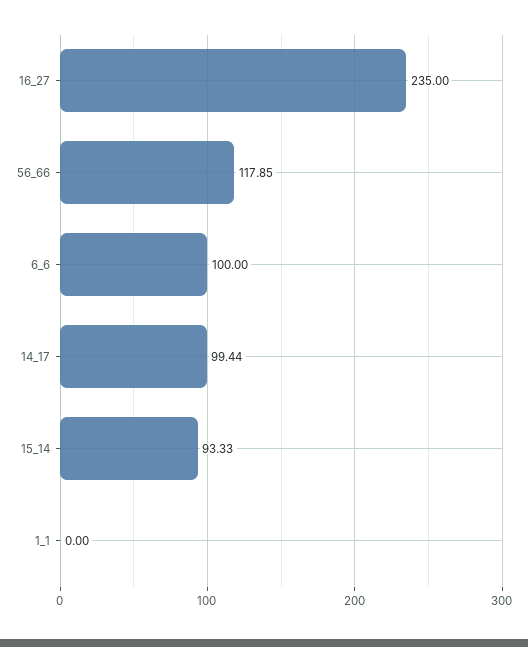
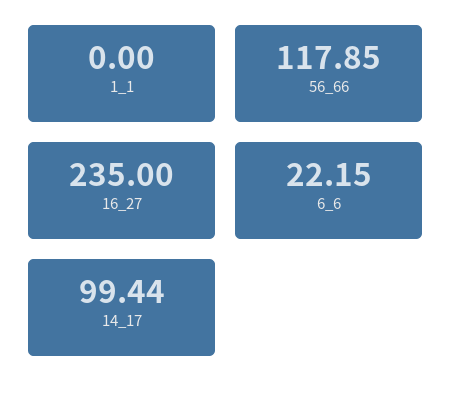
6_6: 100 -> 22.15
15_14: 93.33 -> none

